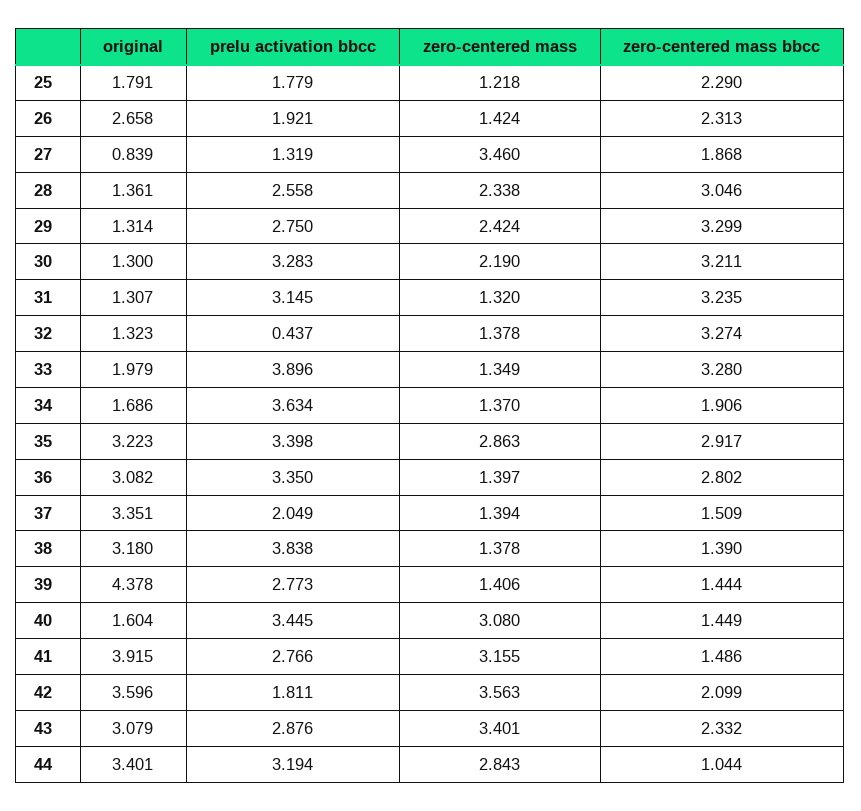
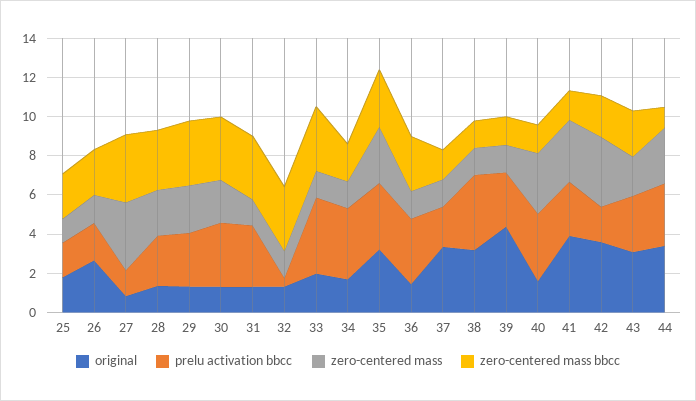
zero-centered mass bbcc, 27: 1.868 -> 3.5
original, 36: 3.082 -> 1.5
zero-centered mass, 43: 3.401 -> 2

